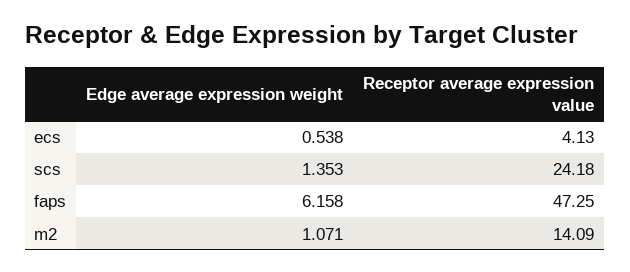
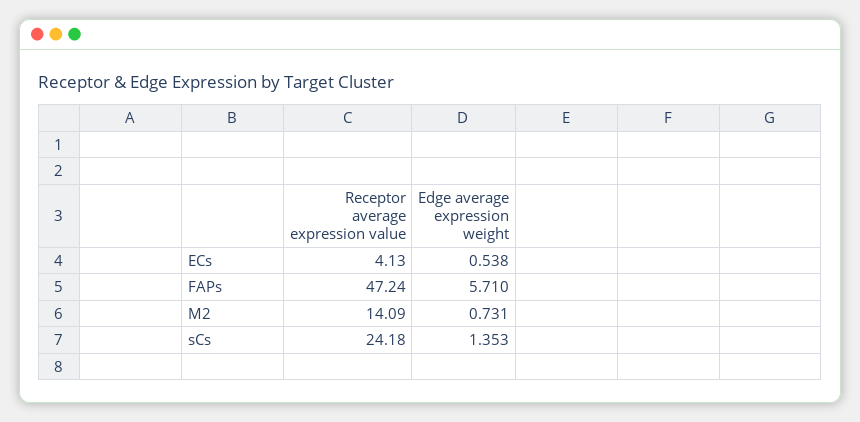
Edge average expression weight, faps: 6.158 -> 5.71
Receptor average expression value, faps: 47.25 -> 47.24
Edge average expression weight, m2: 1.071 -> 0.731

